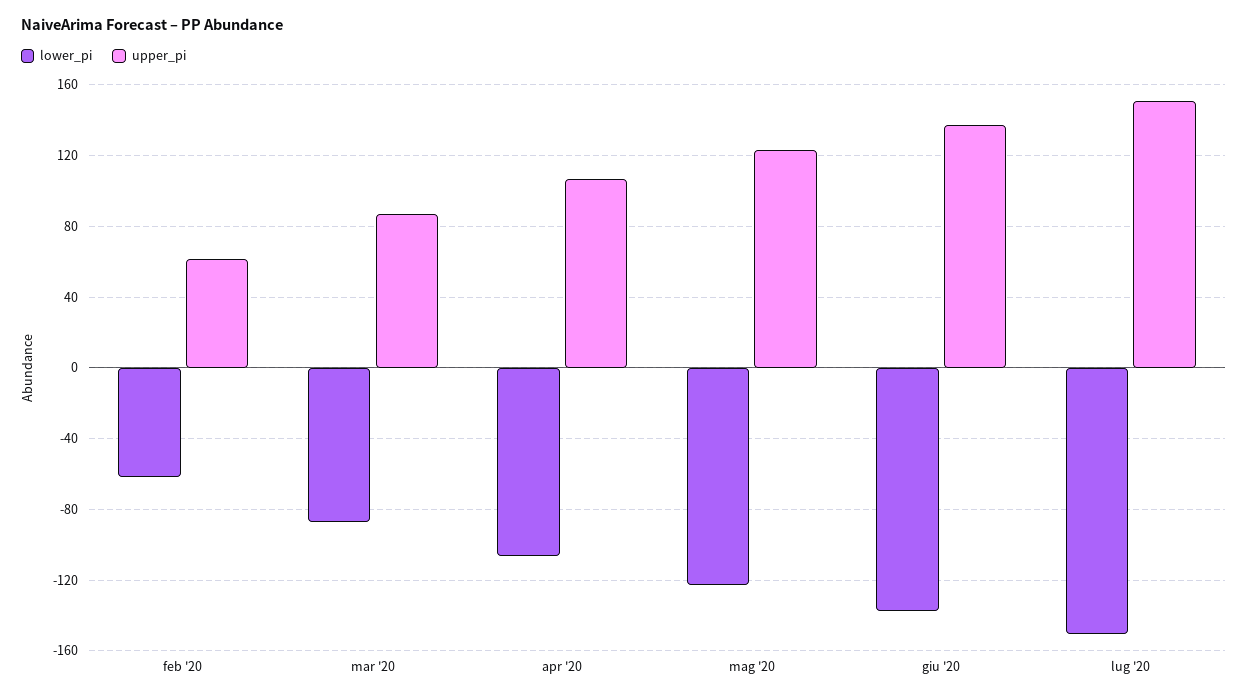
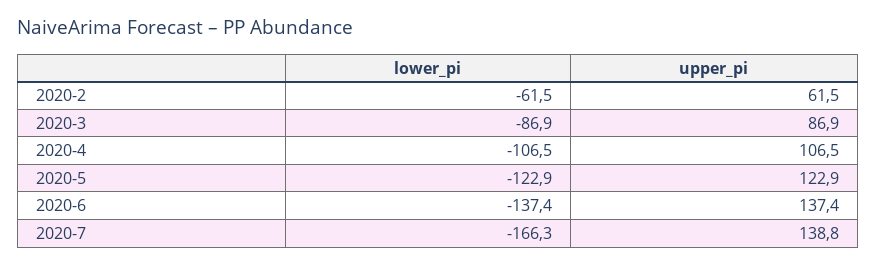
lower_pi, lug '20: -150 -> -166.3
upper_pi, lug '20: 150 -> 138.8

